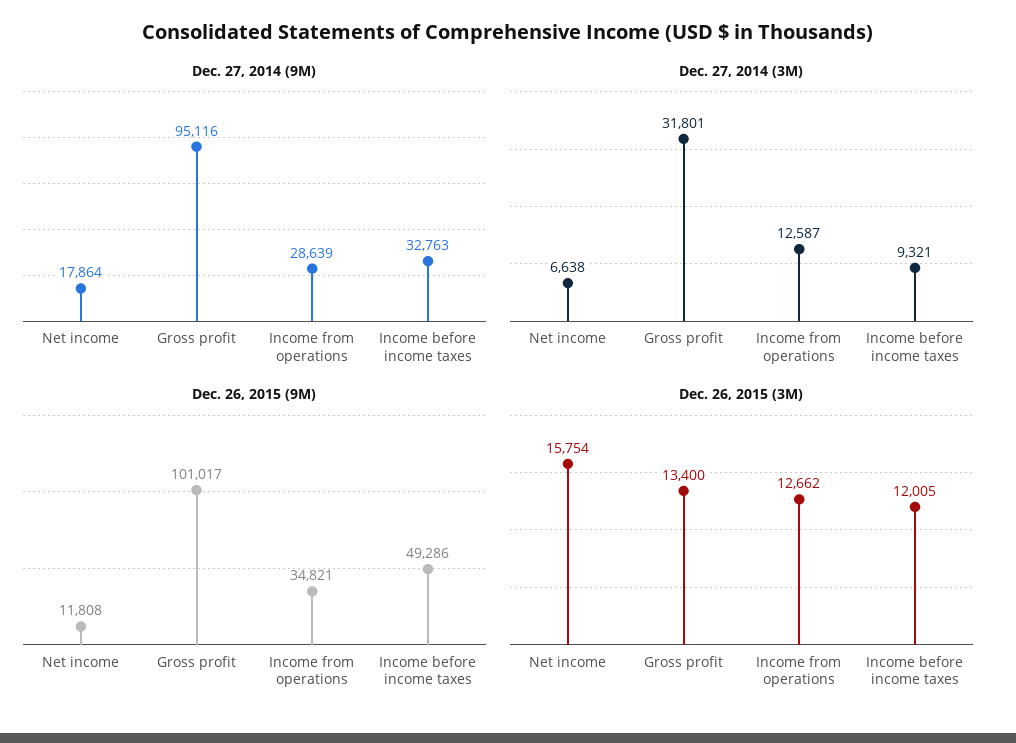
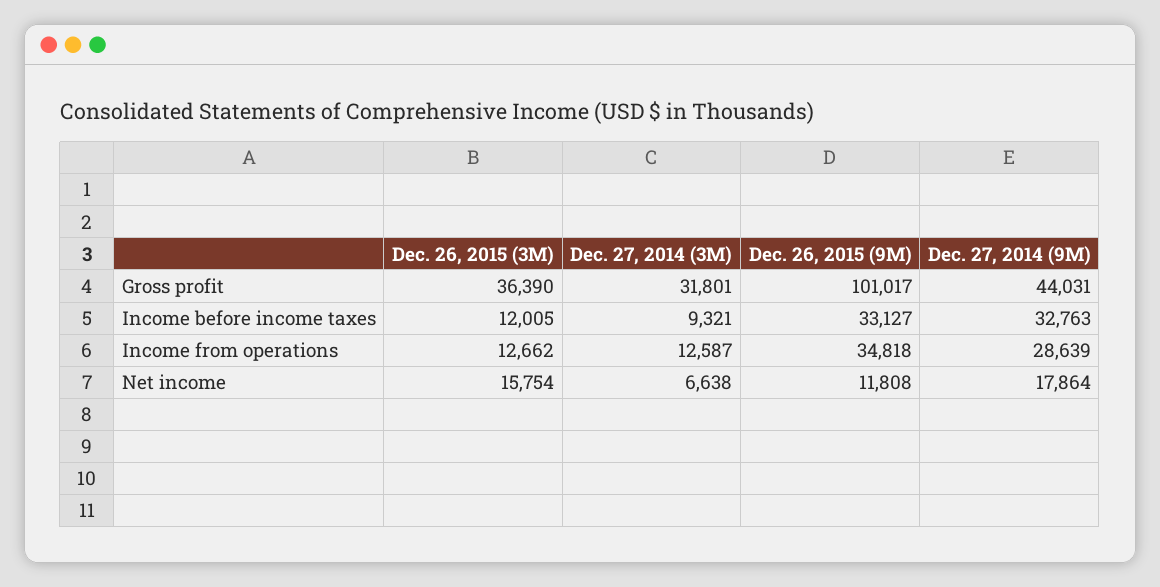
Dec. 27, 2014 (9M), Gross profit: 95116 -> 44031
Dec. 26, 2015 (9M), Income from operations: 34821 -> 34818
Dec. 26, 2015 (9M), Income before income taxes: 49286 -> 33127
Dec. 26, 2015 (3M), Gross profit: 13400 -> 36390

